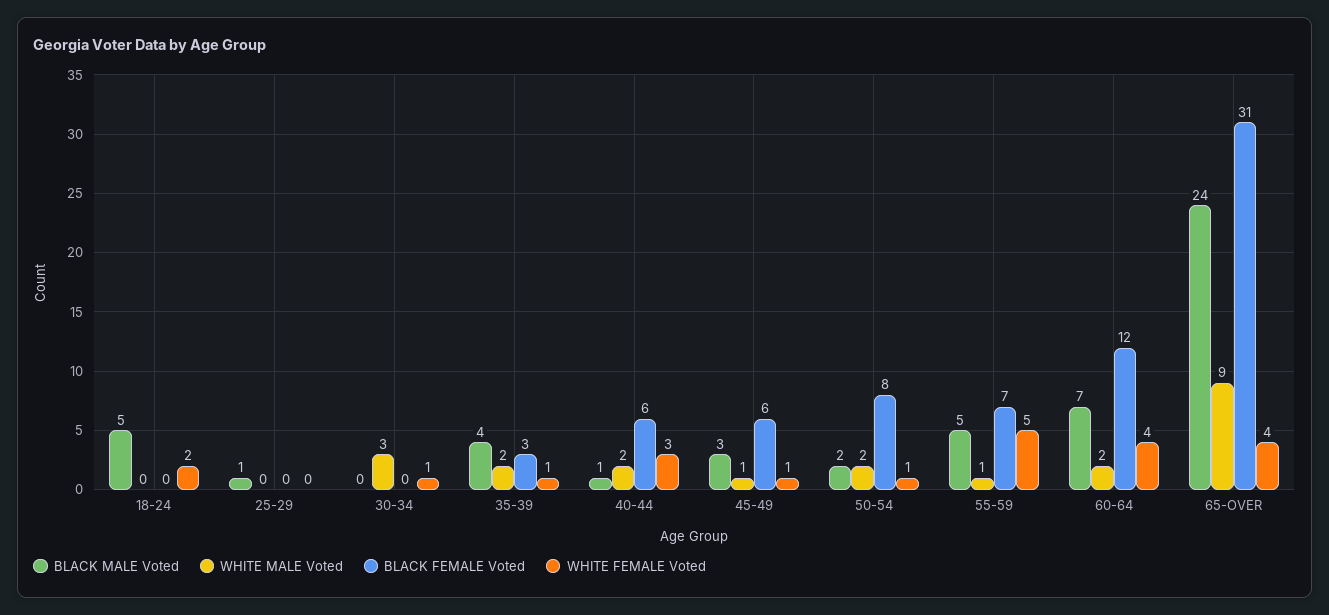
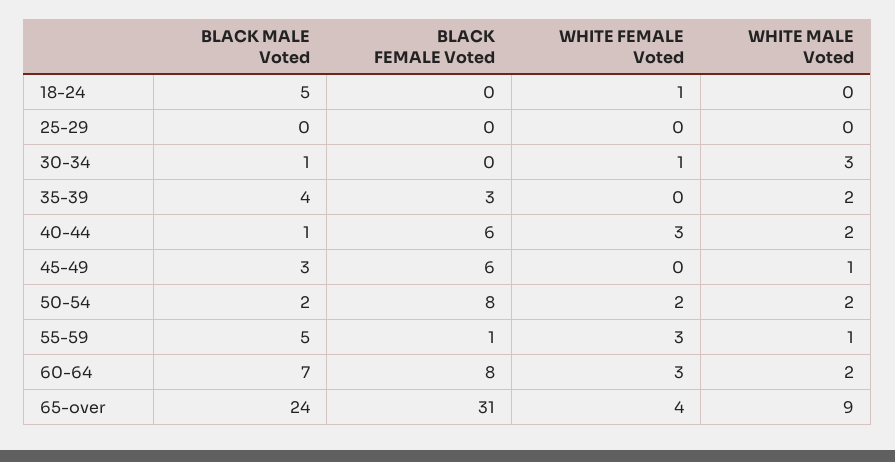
WHITE FEMALE Voted, 18-24: 2 -> 1
BLACK MALE Voted, 25-29: 1 -> 0
BLACK MALE Voted, 30-34: 0 -> 1
WHITE FEMALE Voted, 35-39: 1 -> 0
WHITE FEMALE Voted, 45-49: 1 -> 0
WHITE FEMALE Voted, 50-54: 1 -> 2
BLACK FEMALE Voted, 55-59: 7 -> 1
WHITE FEMALE Voted, 55-59: 5 -> 3
BLACK FEMALE Voted, 60-64: 12 -> 8
WHITE FEMALE Voted, 60-64: 4 -> 3

